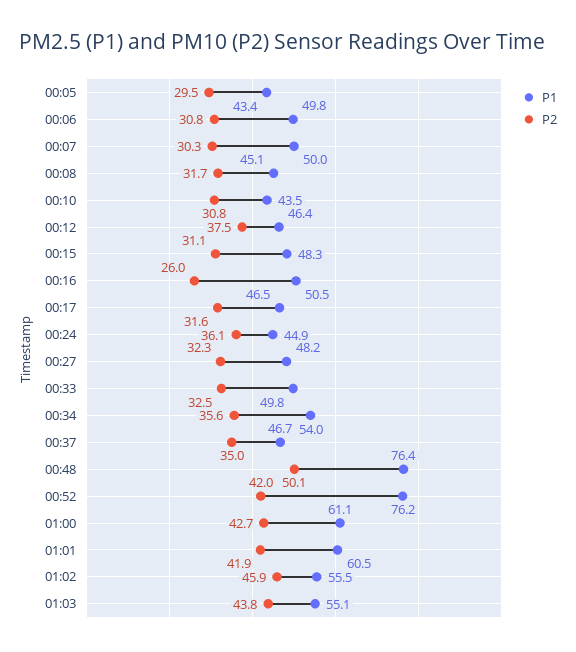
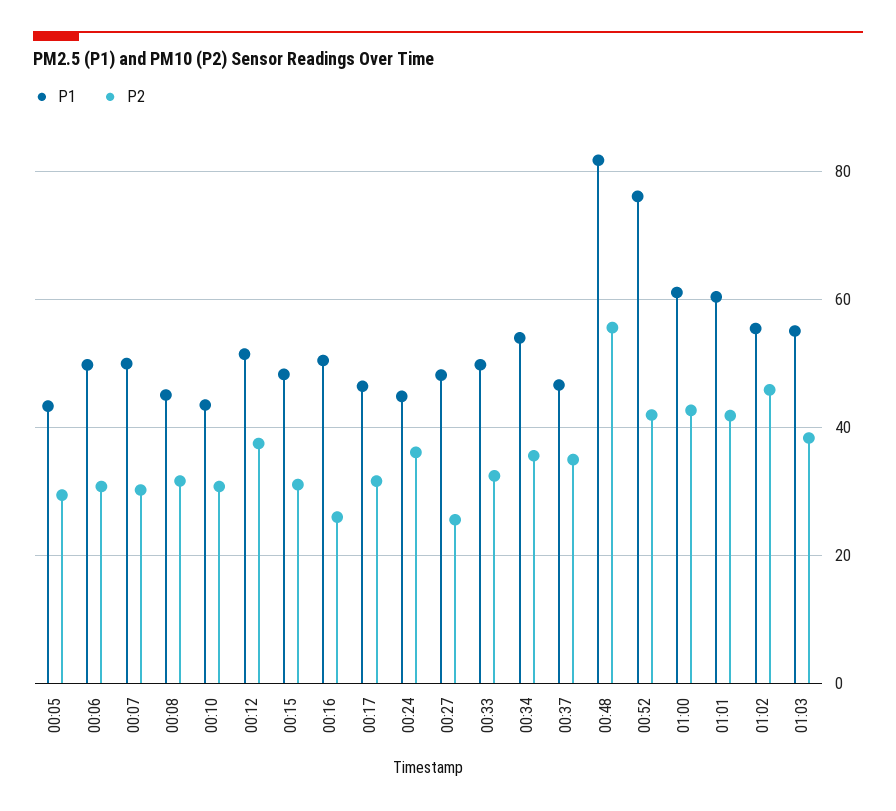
P1, 00:12: 46.4 -> 52
P2, 00:27: 32.3 -> 26
P1, 00:48: 76.4 -> 82
P2, 00:48: 50.1 -> 56
P2, 01:03: 43.8 -> 38

